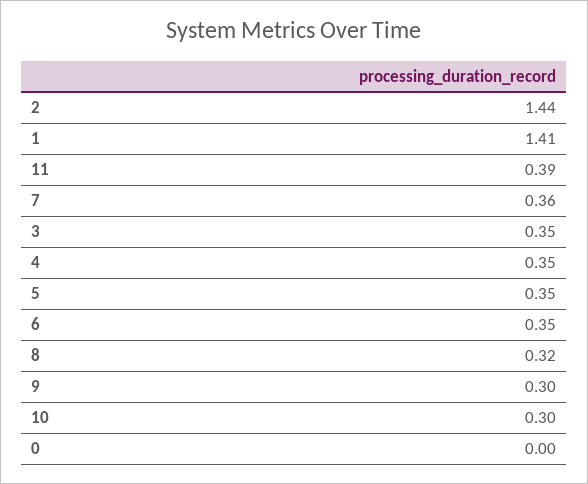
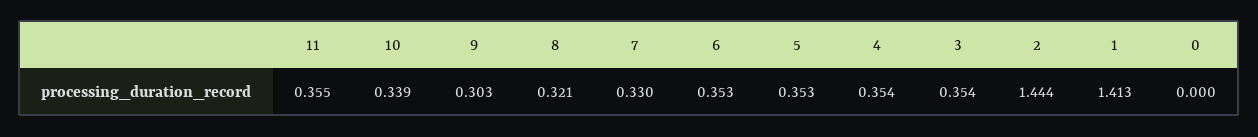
11: 0.39 -> 0.355
7: 0.36 -> 0.33
10: 0.3 -> 0.339

